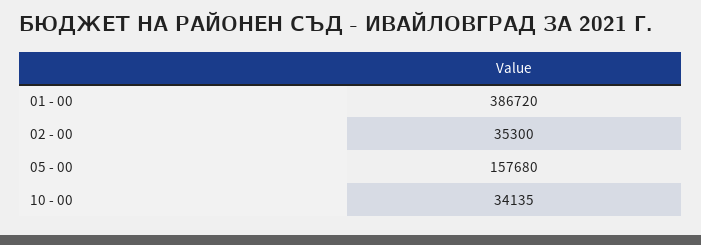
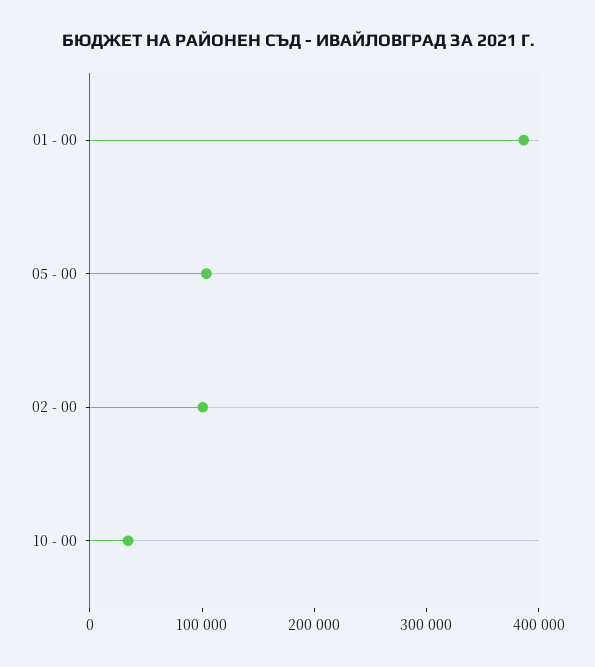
02 - 00: 35300 -> 100000
05 - 00: 157680 -> 100000

